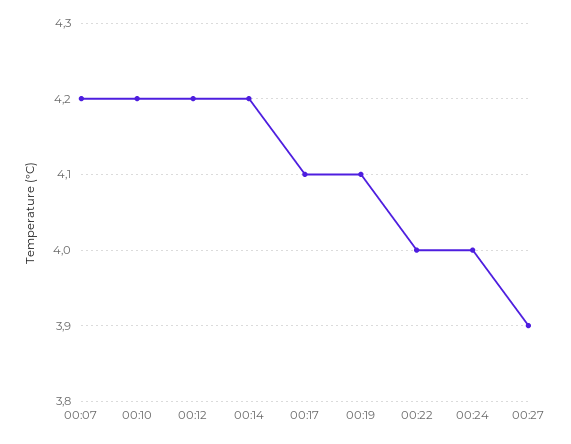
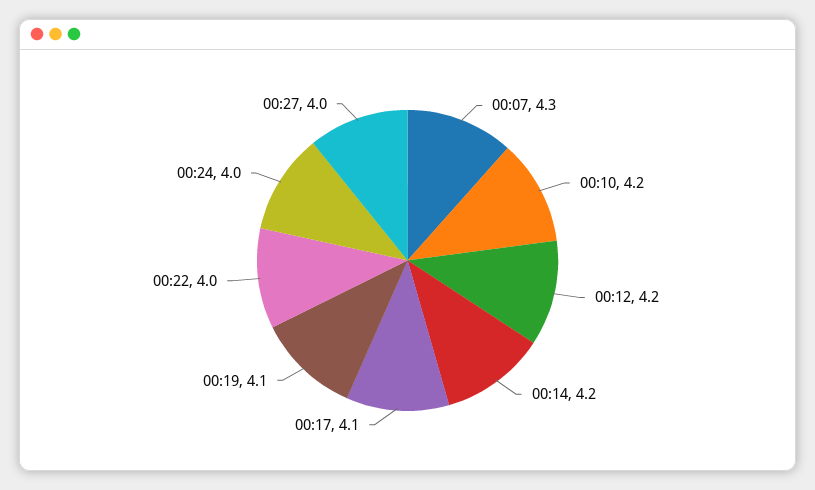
00:07: 4.2 -> 4.3
00:27: 3.9 -> 4

